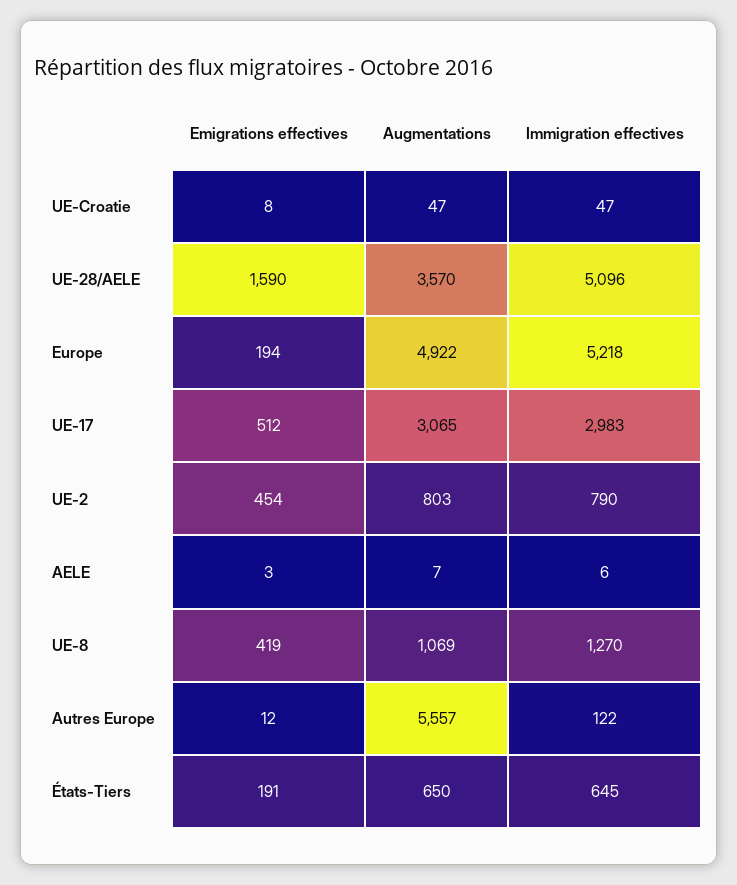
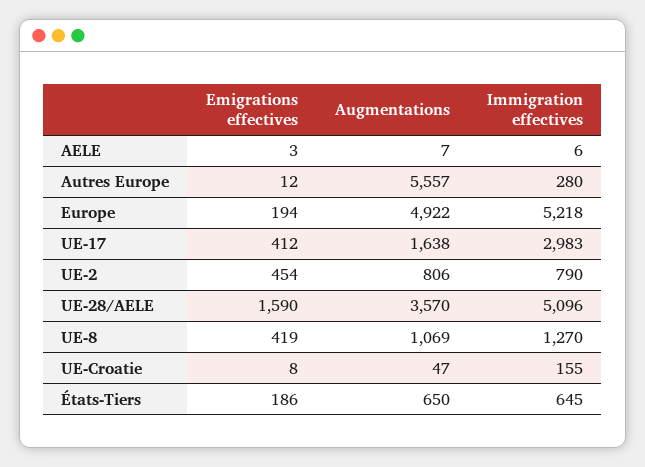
Immigration effectives, UE-Croatie: 47 -> 155
Emigrations effectives, UE-17: 512 -> 412
Augmentations, UE-17: 3065 -> 1638
Augmentations, UE-2: 803 -> 806
Immigration effectives, Autres Europe: 122 -> 280
Emigrations effectives, États-Tiers: 191 -> 186

